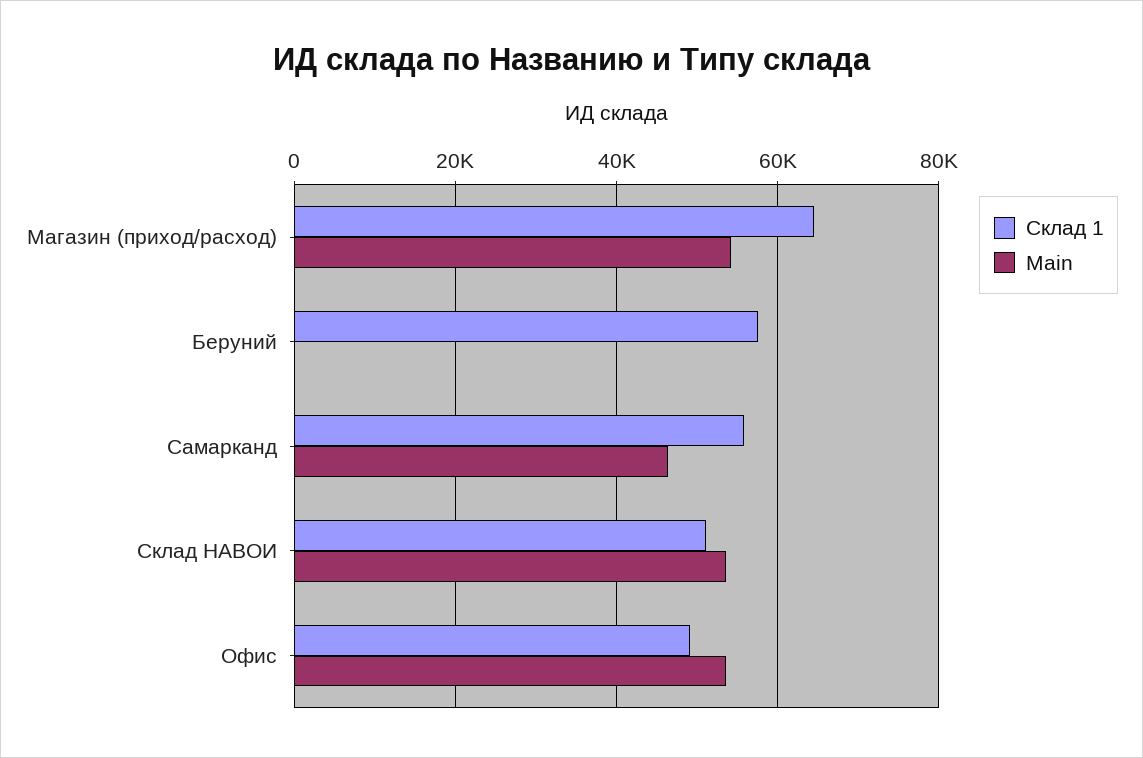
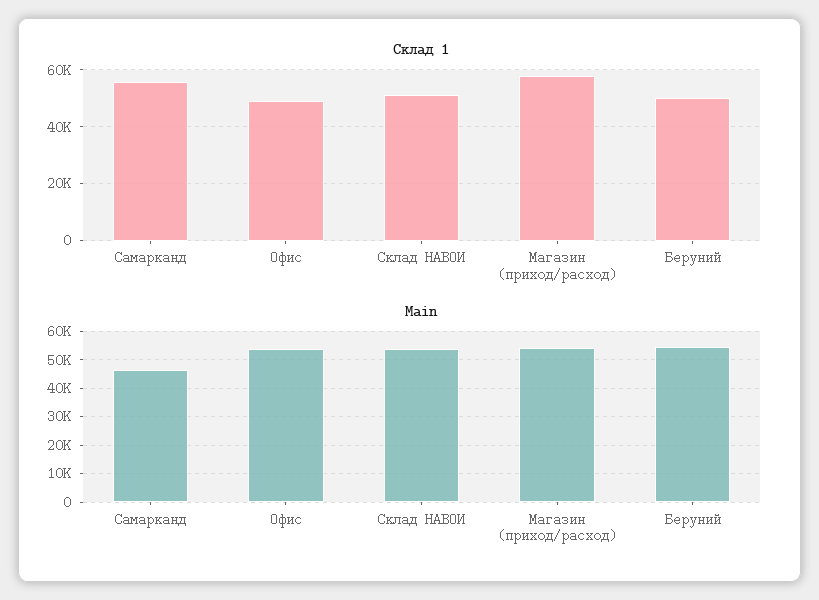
Склад 1, Магазин (приход/расход): 64000 -> 57500
Склад 1, Беруний: 58000 -> 50000
Main, Беруний: 0 -> 55000

